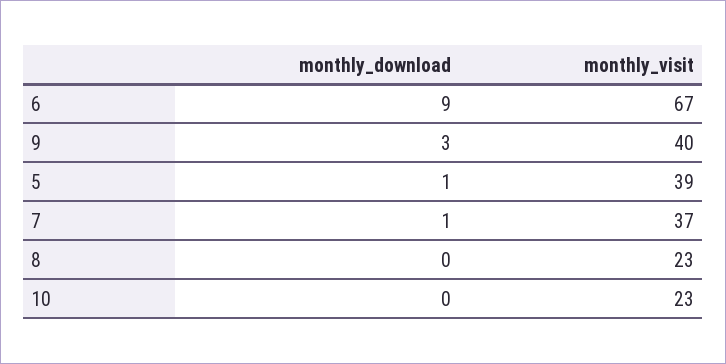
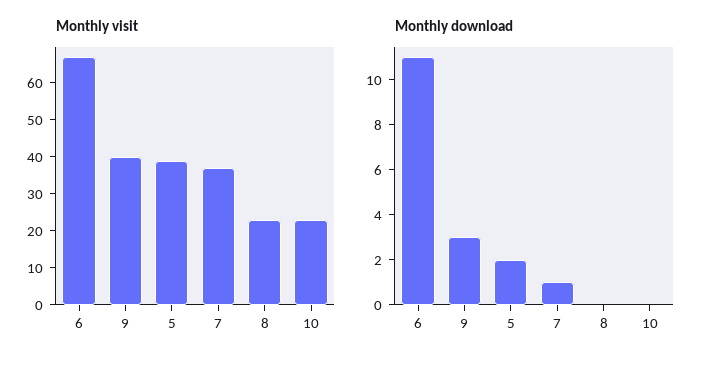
monthly_download, 6: 9 -> 11
monthly_download, 5: 1 -> 2

